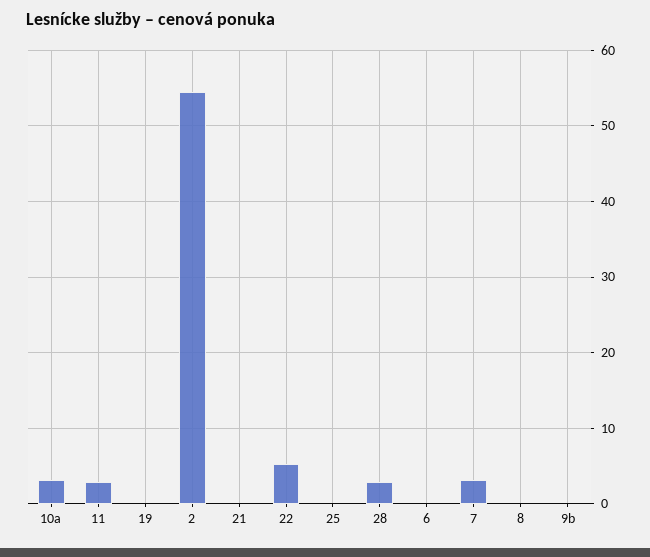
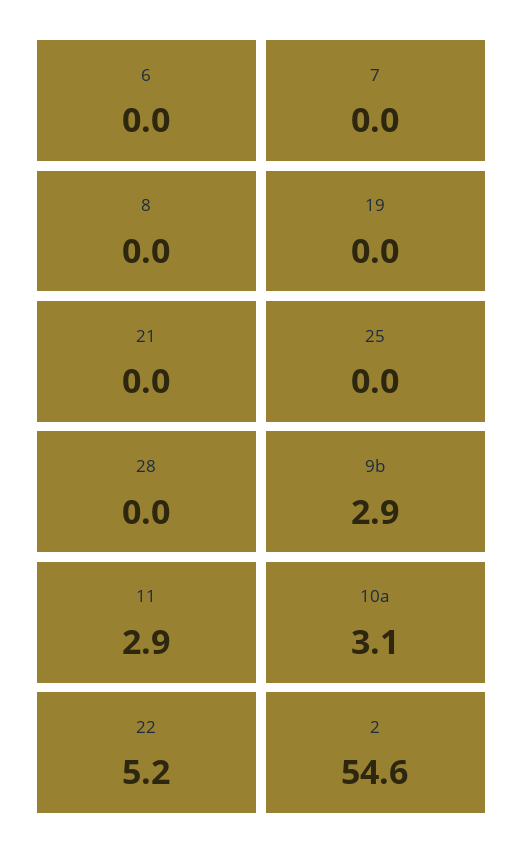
28: 3 -> 0
7: 3 -> 0
9b: 0 -> 2.9

